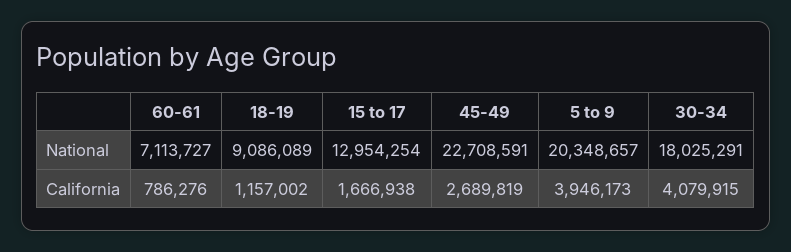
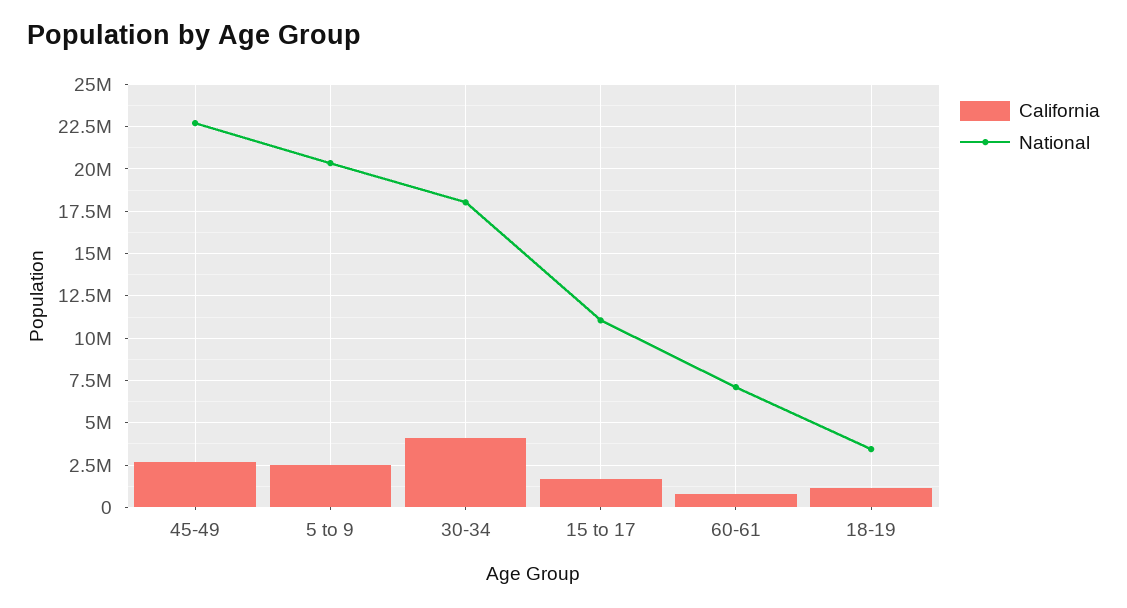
National, 18-19: 9086089 -> 3500000
National, 15 to 17: 12954254 -> 11000000
California, 5 to 9: 3946173 -> 2500000

